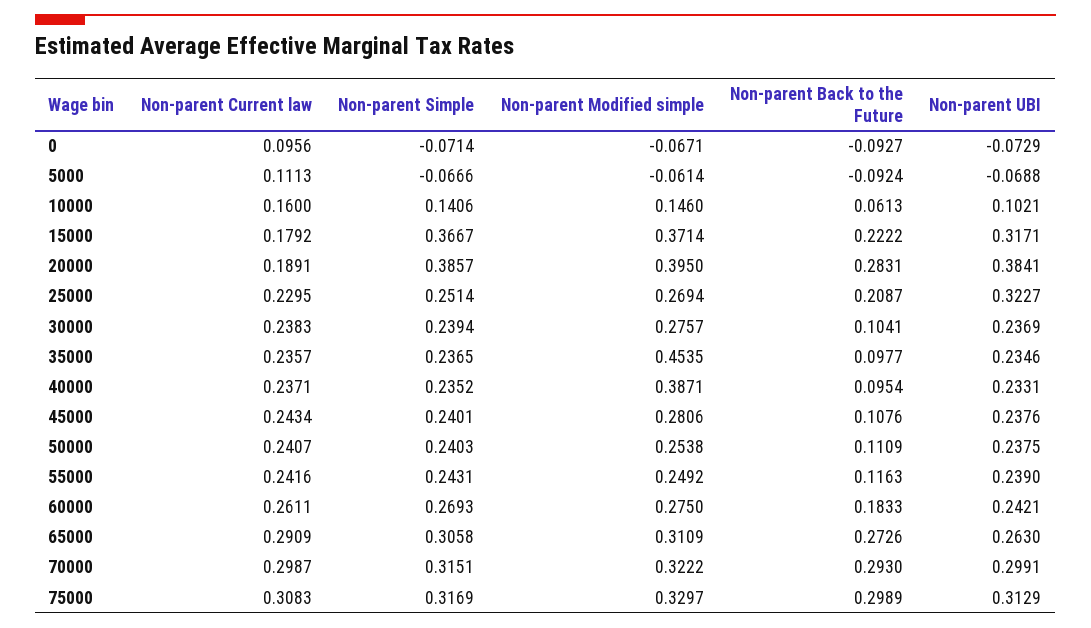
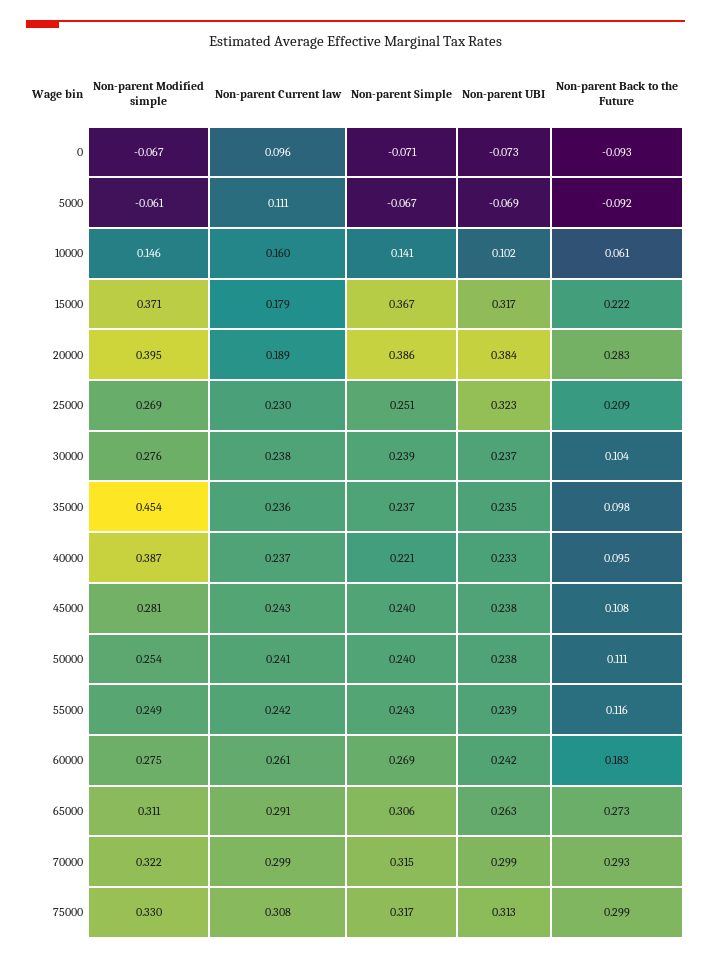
Non-parent Simple, 40000: 0.2352 -> 0.221

